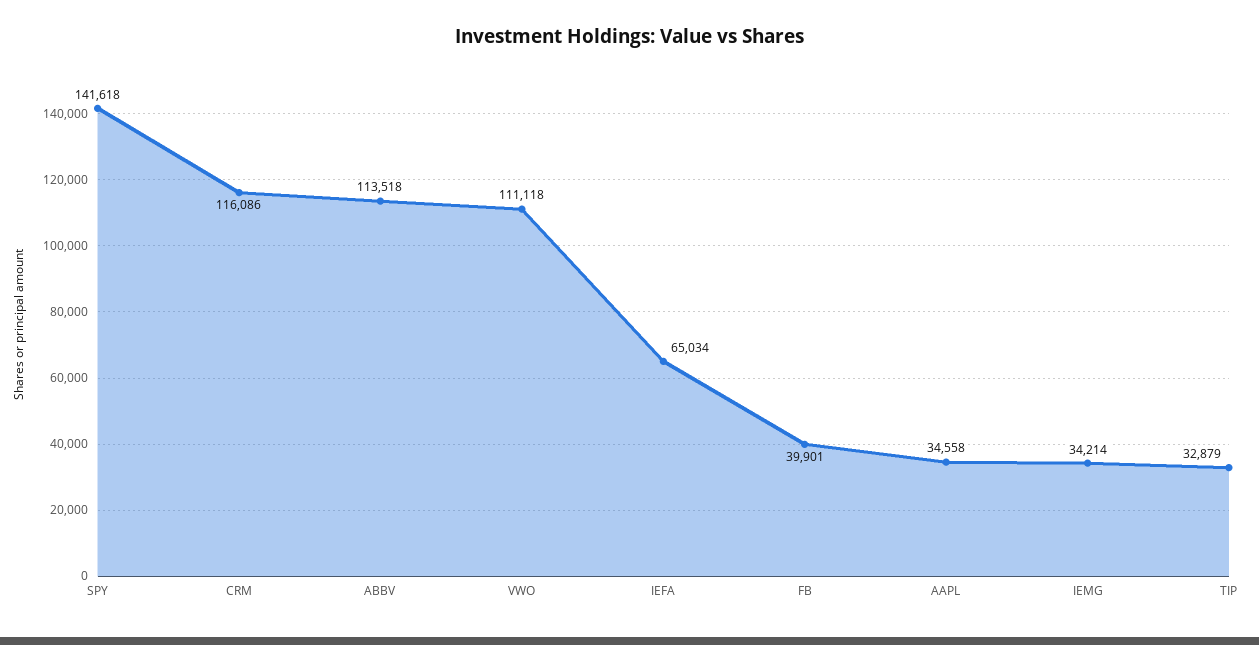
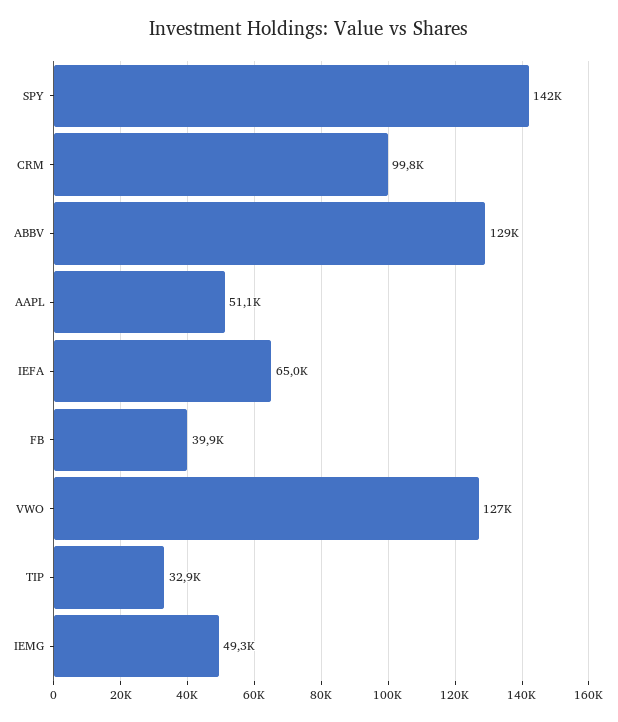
CRM: 116086 -> 99800
ABBV: 113518 -> 129000
VWO: 111118 -> 127000
AAPL: 34558 -> 51100
IEMG: 34214 -> 49300

